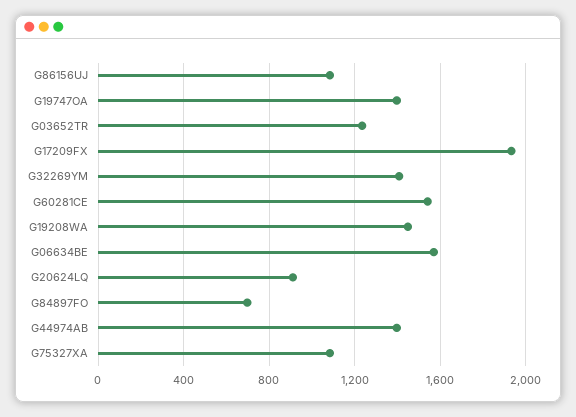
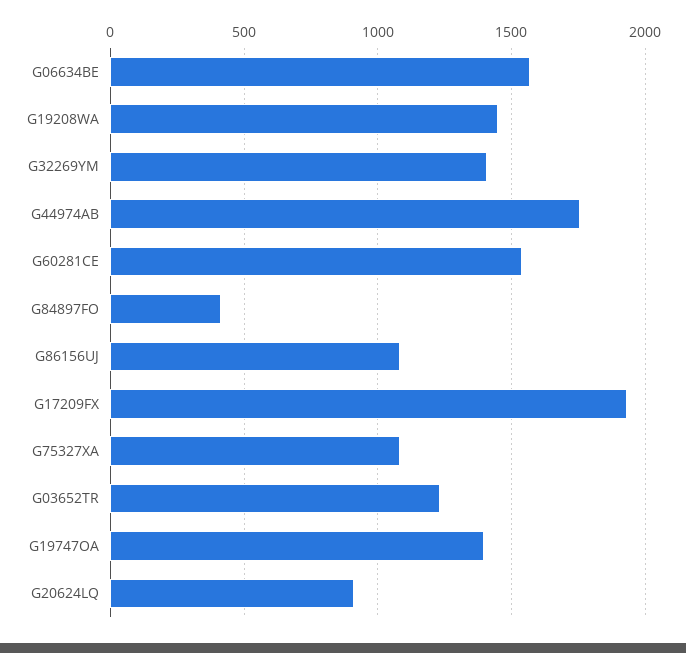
G84897FO: 700 -> 400
G44974AB: 1400 -> 1750

